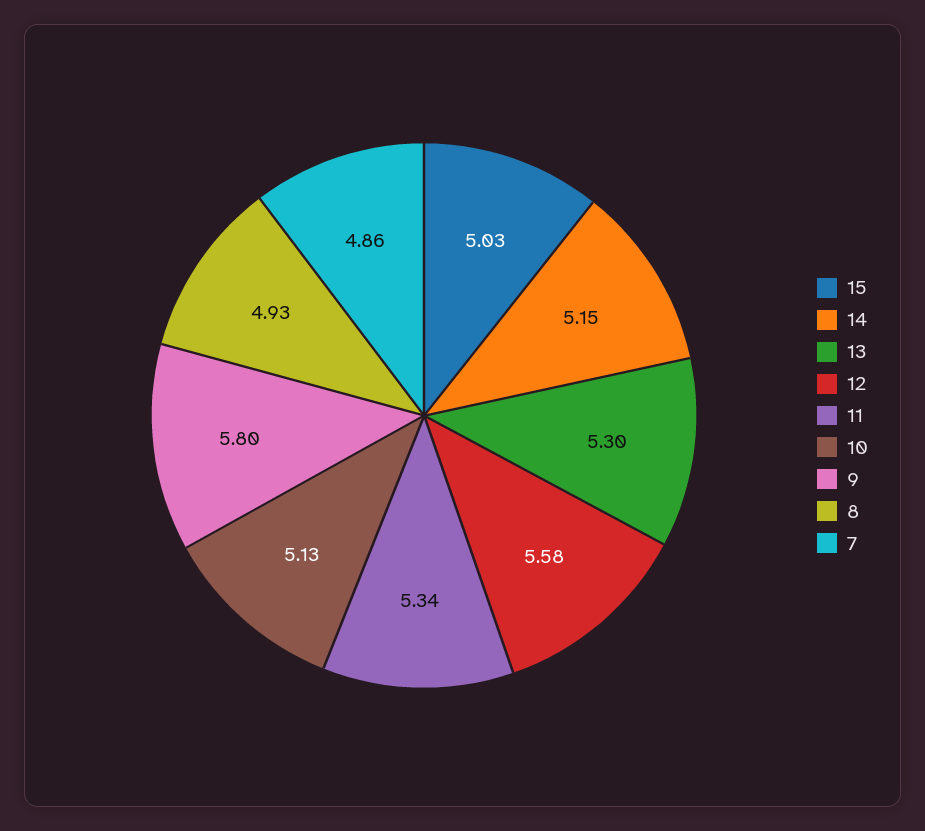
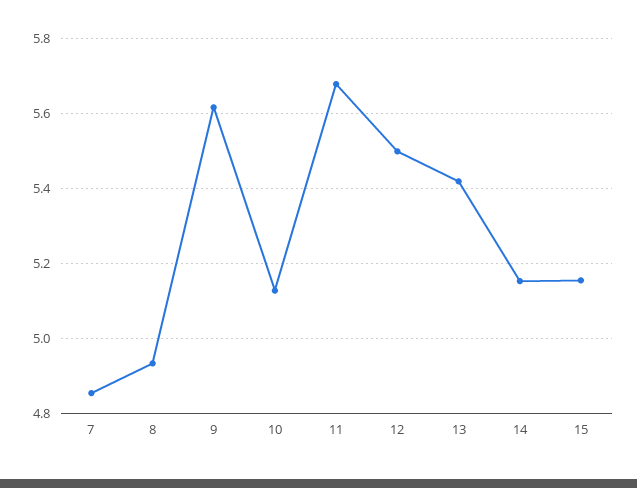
15: 5.03 -> 5.16
13: 5.3 -> 5.42
12: 5.58 -> 5.5
11: 5.34 -> 5.68
9: 5.8 -> 5.62

